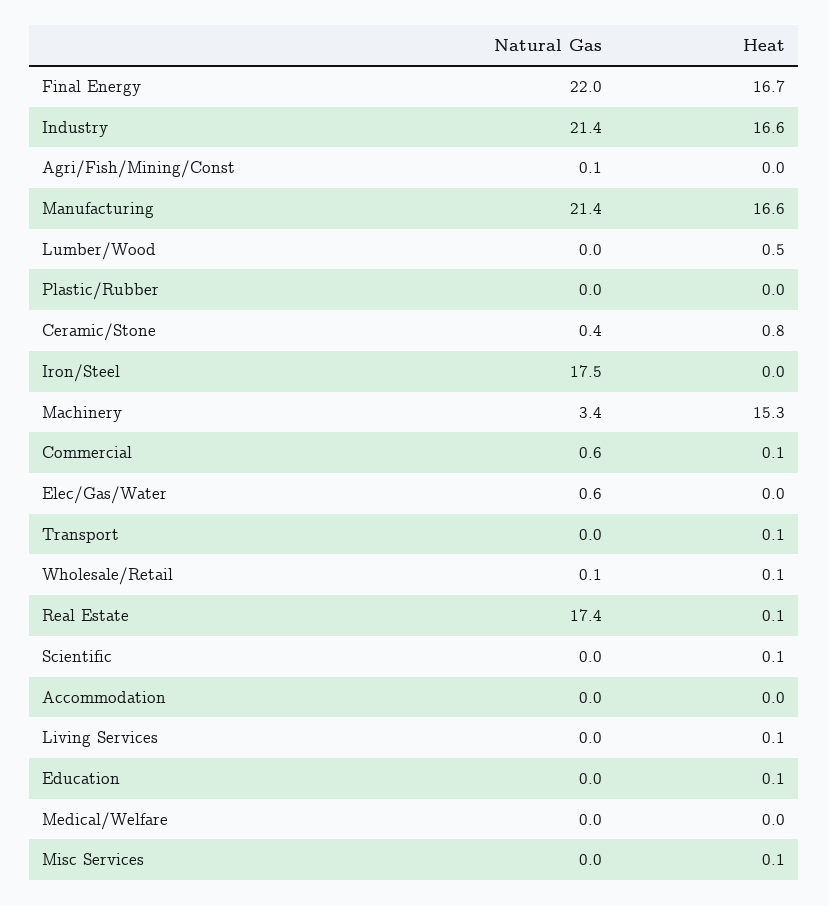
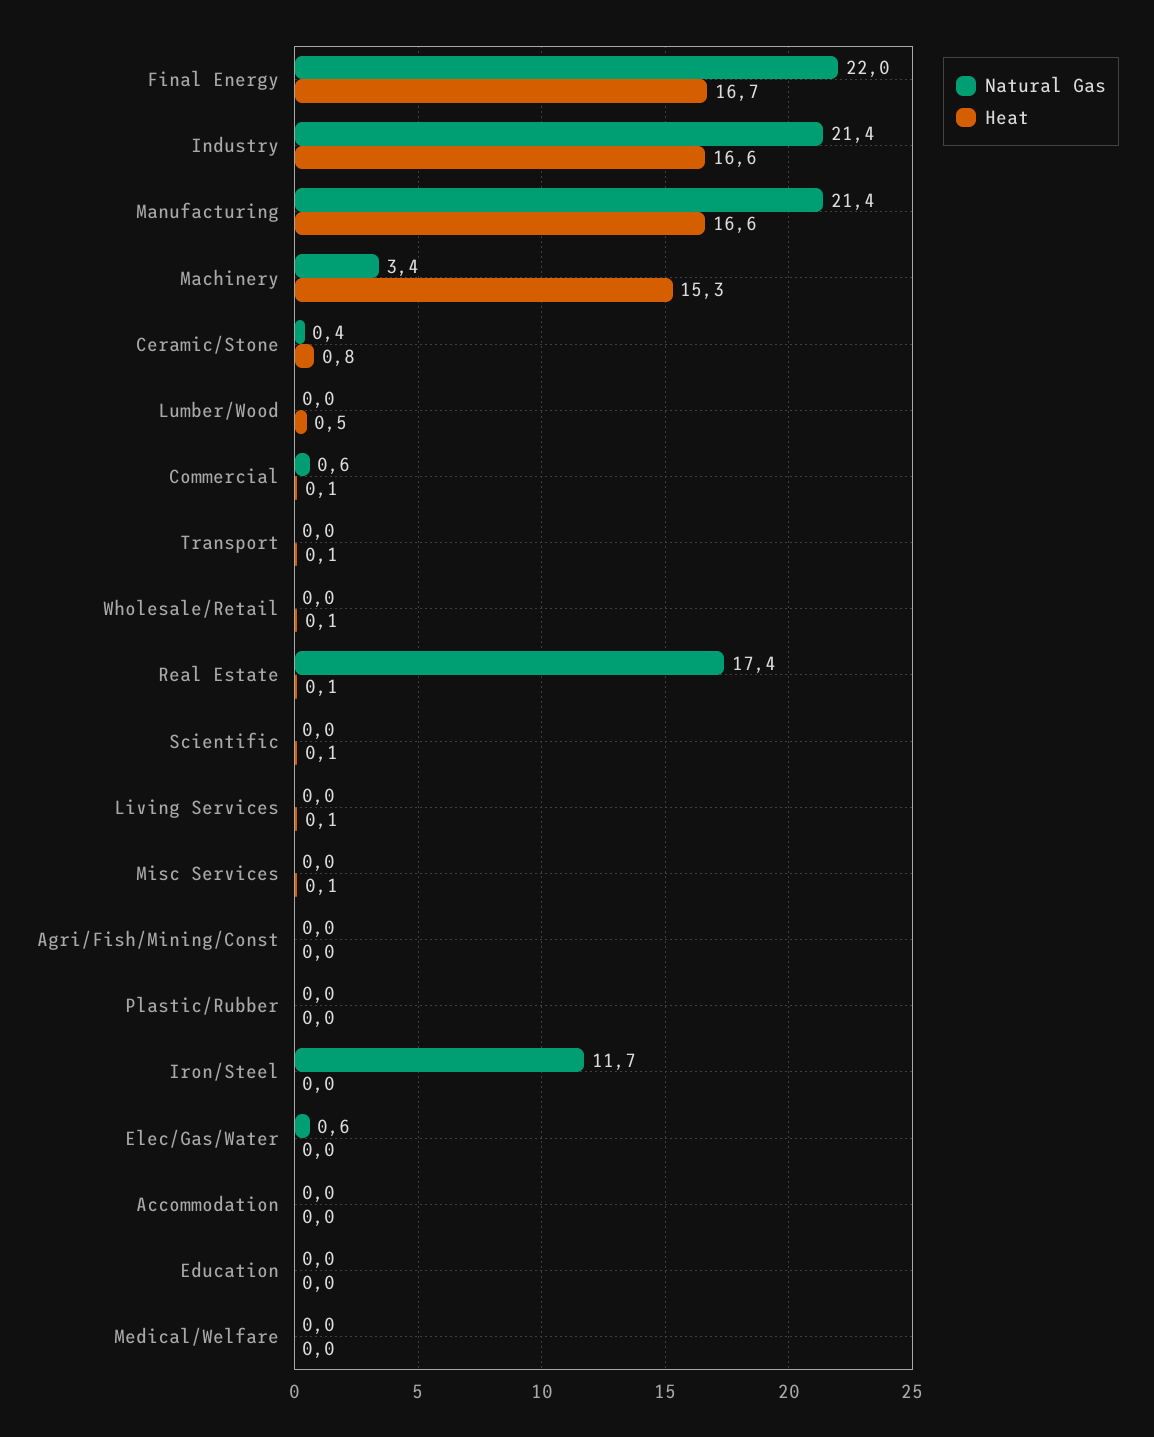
Natural Gas, Agri/Fish/Mining/Const: 0.1 -> 0
Natural Gas, Iron/Steel: 17.5 -> 11.7
Natural Gas, Wholesale/Retail: 0.1 -> 0
Heat, Education: 0.1 -> 0

